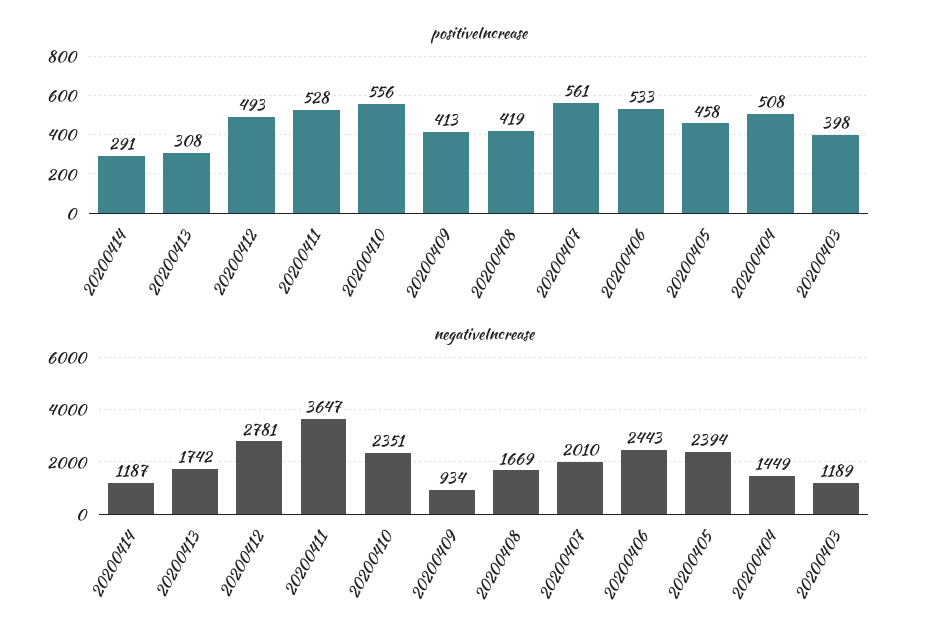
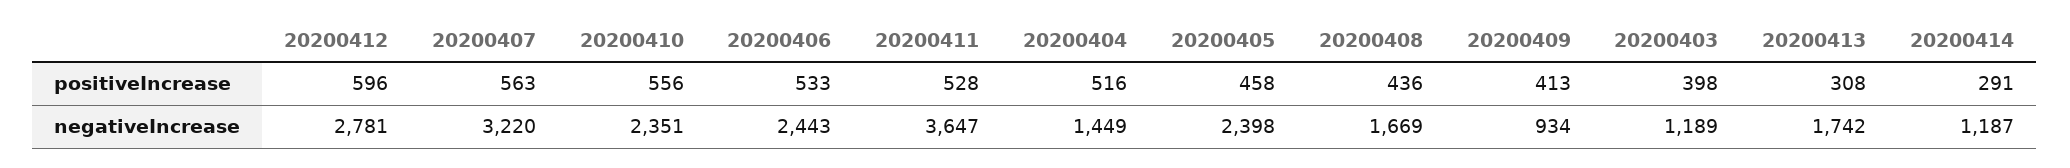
positiveIncrease, 20200412: 493 -> 596
positiveIncrease, 20200408: 419 -> 436
positiveIncrease, 20200407: 561 -> 563
positiveIncrease, 20200404: 508 -> 516
negativeIncrease, 20200407: 2010 -> 3220
negativeIncrease, 20200405: 2394 -> 2398

